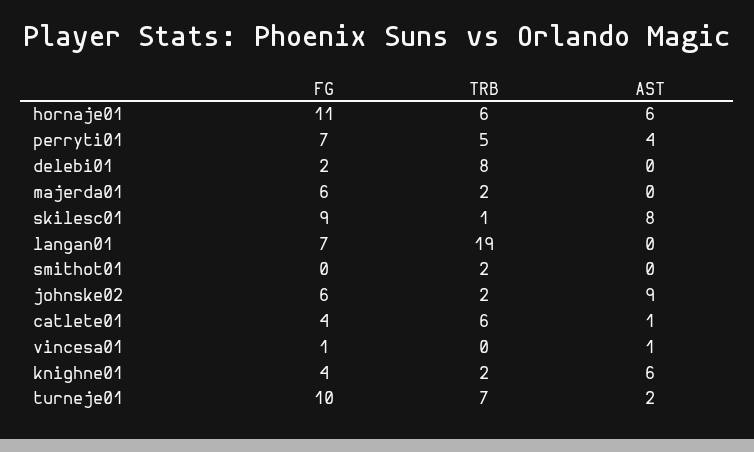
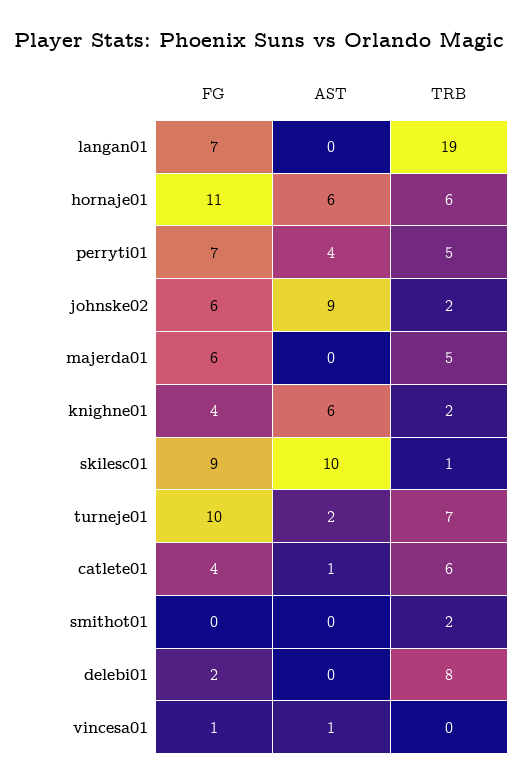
TRB, majerda01: 2 -> 5
AST, skilesc01: 8 -> 10

